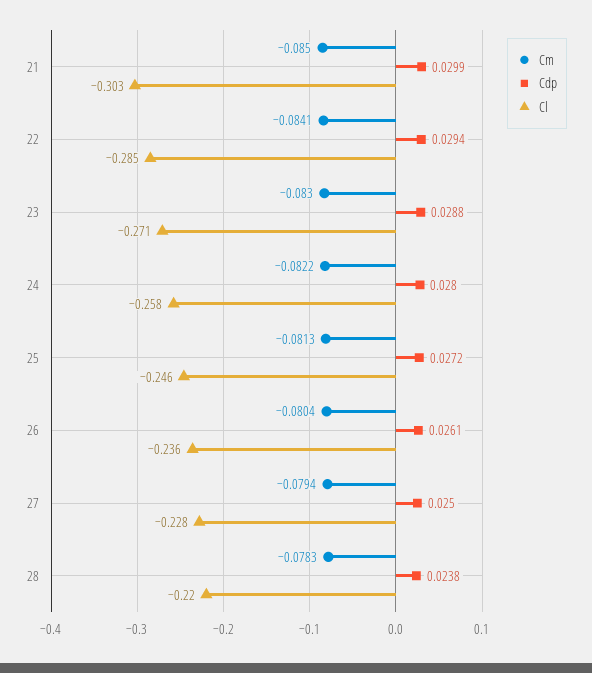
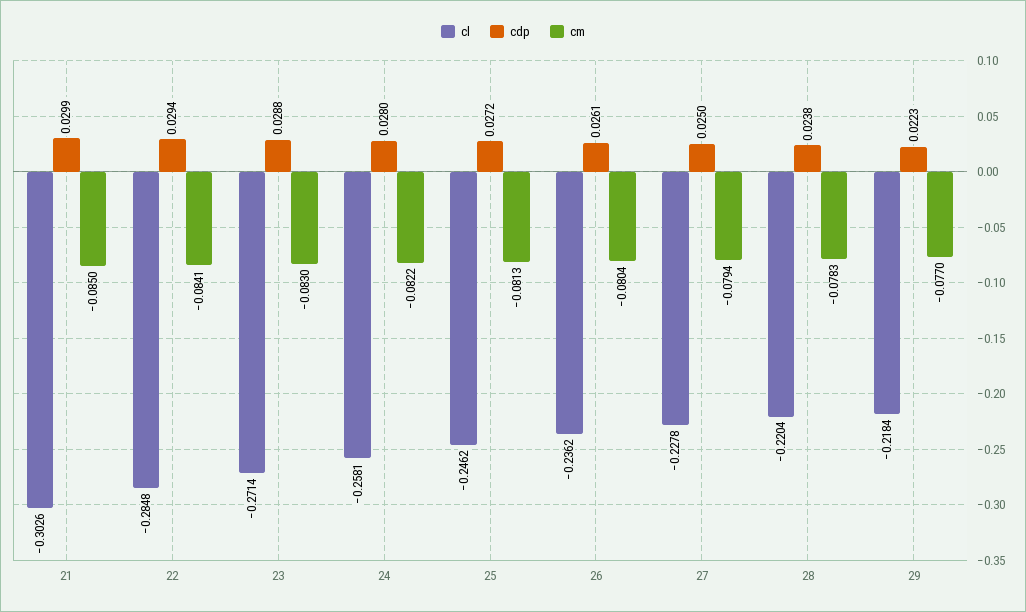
Cl, 29: none -> -0.2184
Cdp, 29: none -> 0.0223
Cm, 29: none -> -0.077

